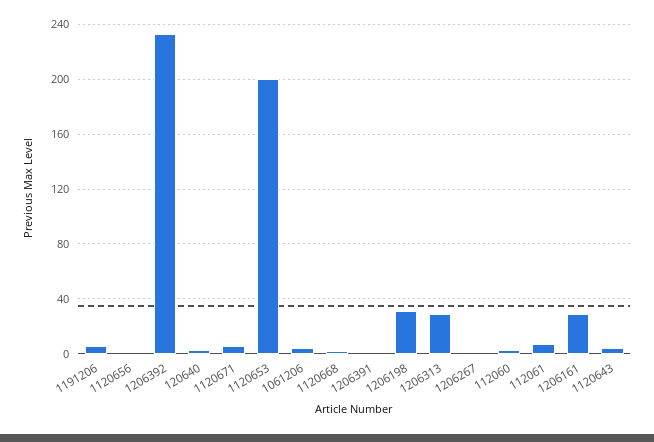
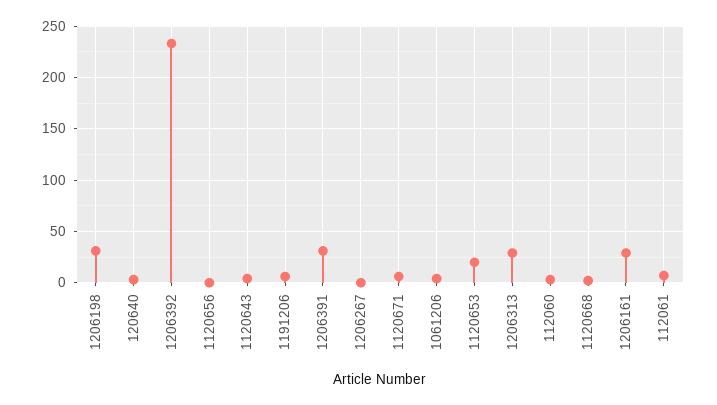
1120653: 200 -> 20
1206391: 0 -> 30

